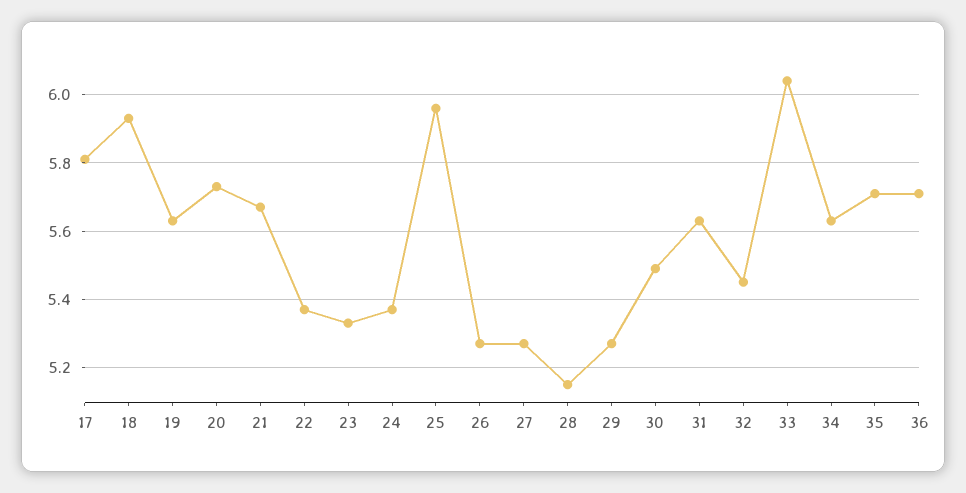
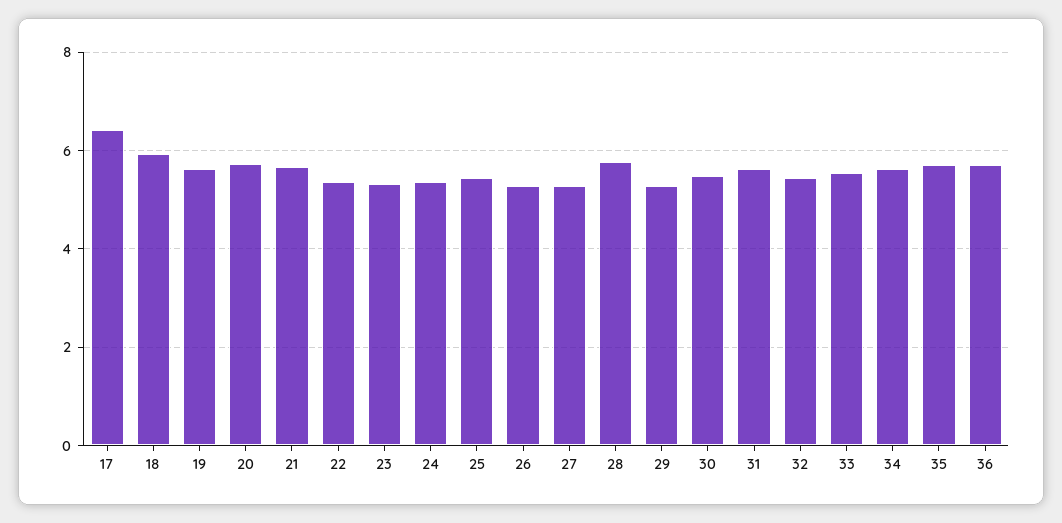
17: 5.8 -> 6.4
25: 5.95 -> 5.4
28: 5.15 -> 5.8
33: 6.05 -> 5.6

